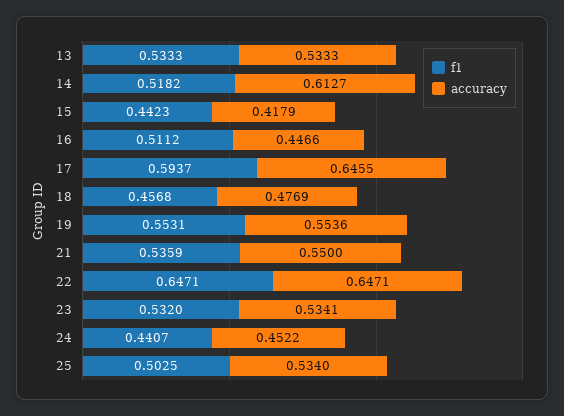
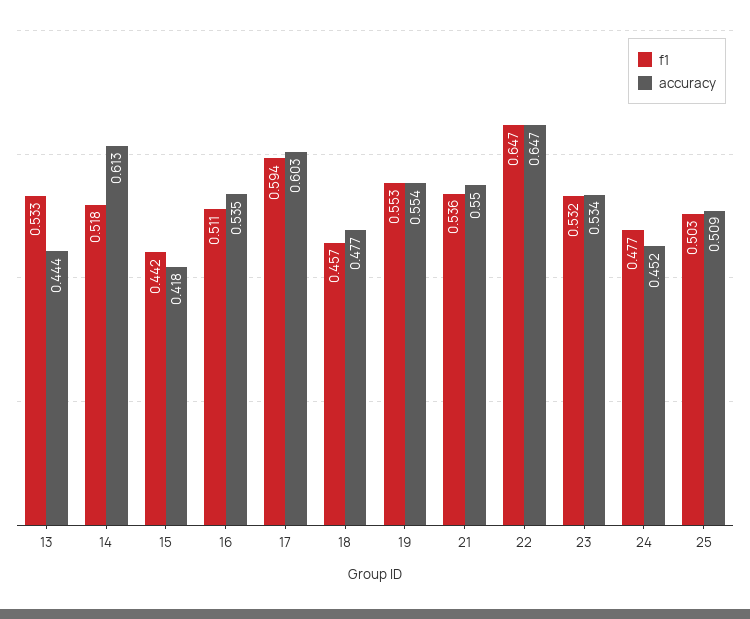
accuracy, 13: 0.5333 -> 0.444
accuracy, 16: 0.4466 -> 0.535
accuracy, 17: 0.6455 -> 0.603
f1, 24: 0.4407 -> 0.477
accuracy, 25: 0.534 -> 0.509

